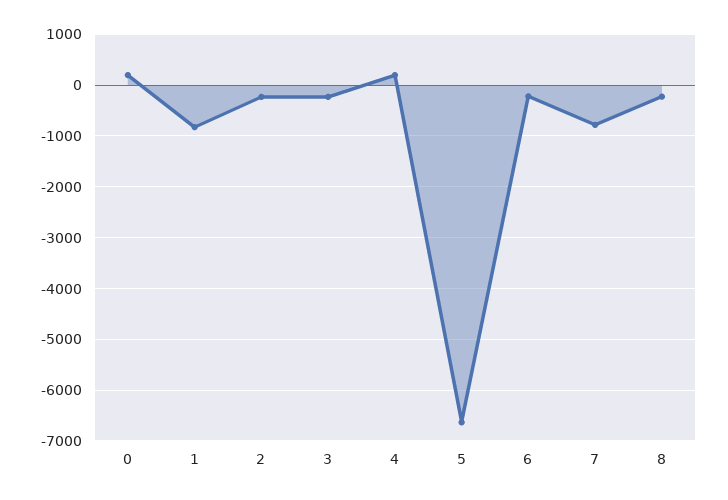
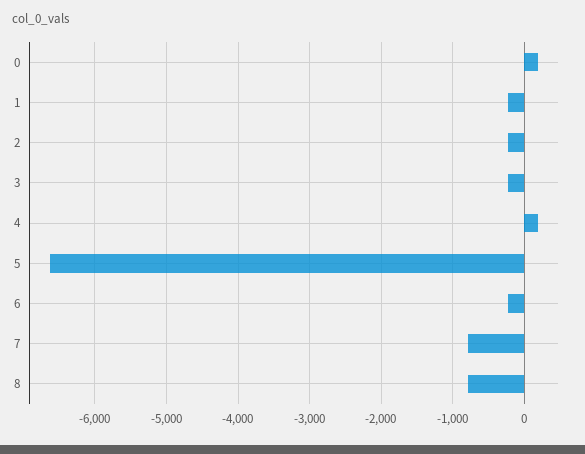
1: -800 -> -200
8: -200 -> -800

